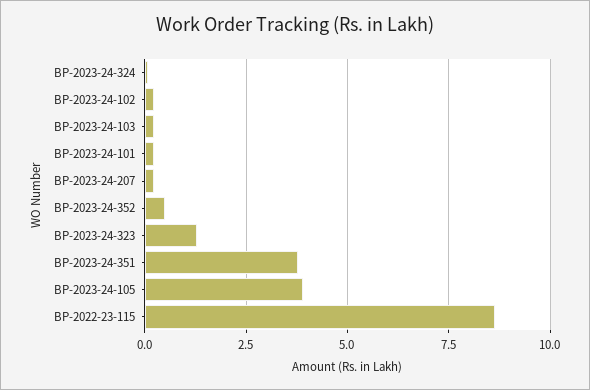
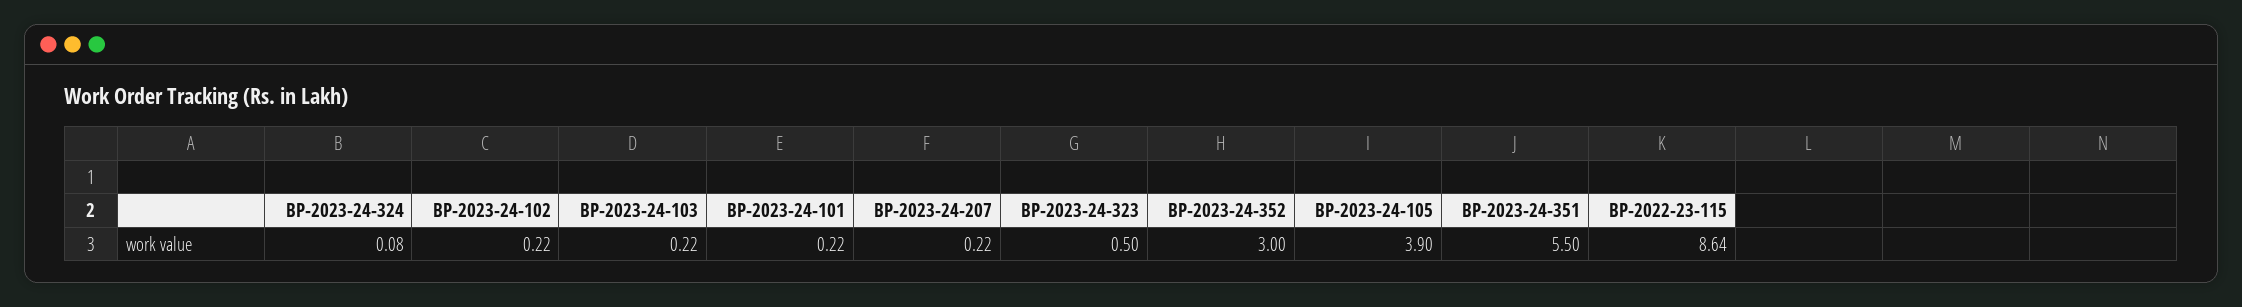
BP-2023-24-352: 0.5 -> 3
BP-2023-24-323: 1.25 -> 0.5
BP-2023-24-351: 3.75 -> 5.5

